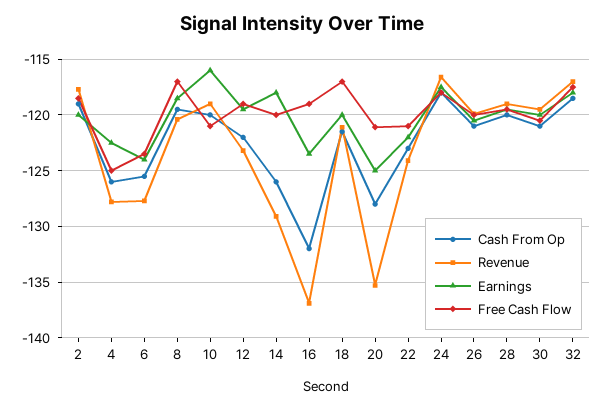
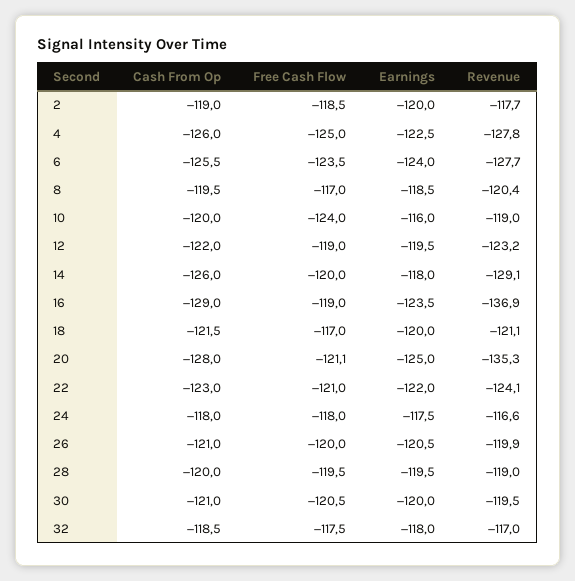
Free Cash Flow, 10: -121 -> -124
Cash From Op, 16: -132 -> -129

